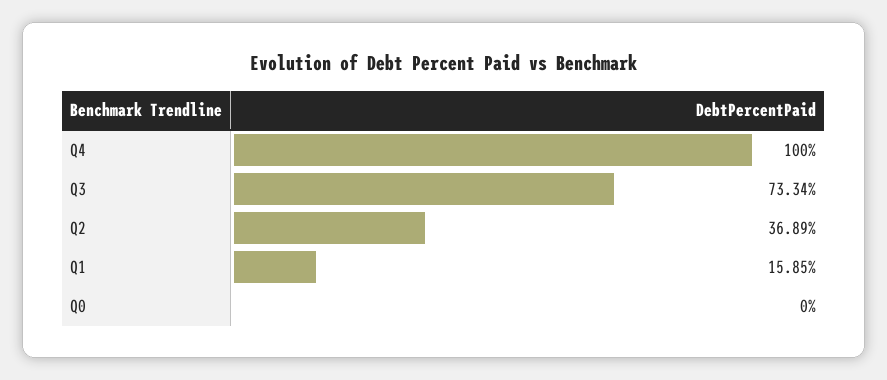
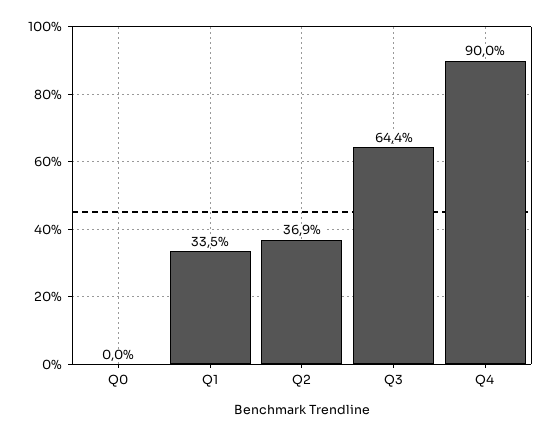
Q4: 100 -> 90
Q3: 73.34 -> 64.4
Q1: 15.85 -> 33.5

